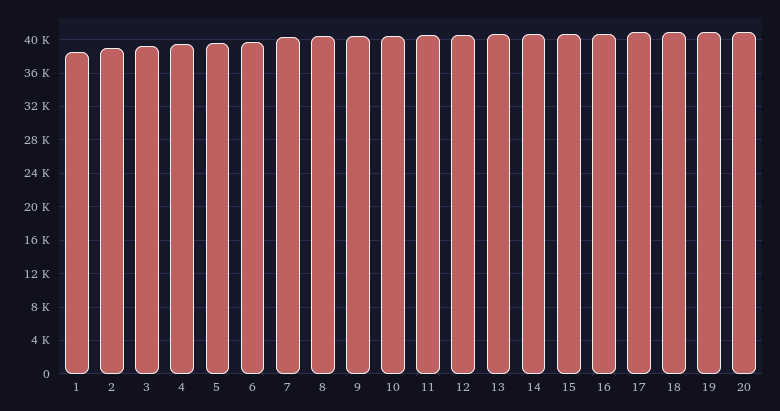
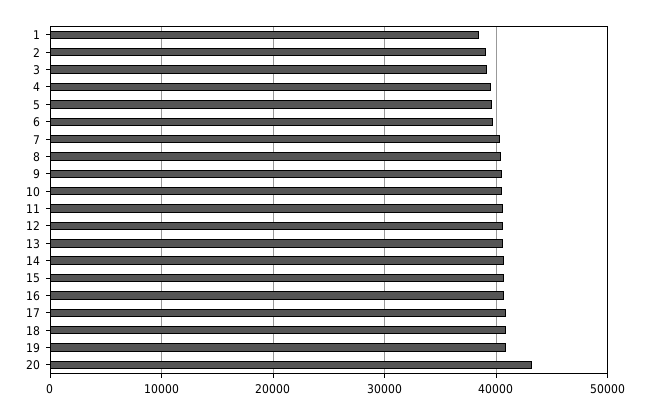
20: 41000 -> 43000

